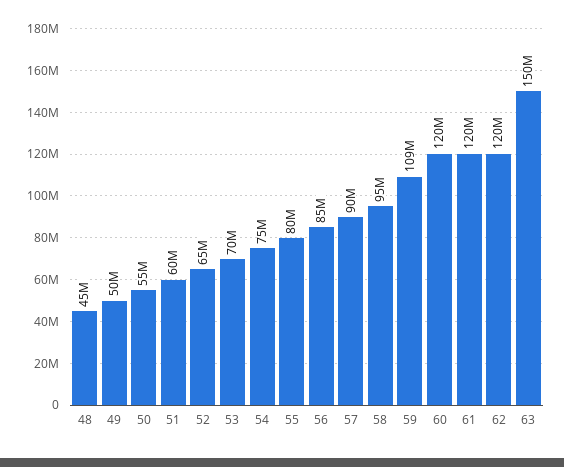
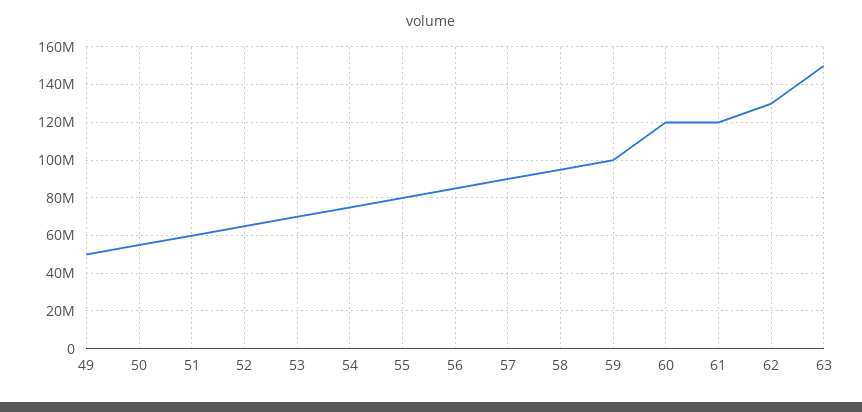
48: 45000000 -> none
59: 109000000 -> 100000000
62: 120000000 -> 130000000

